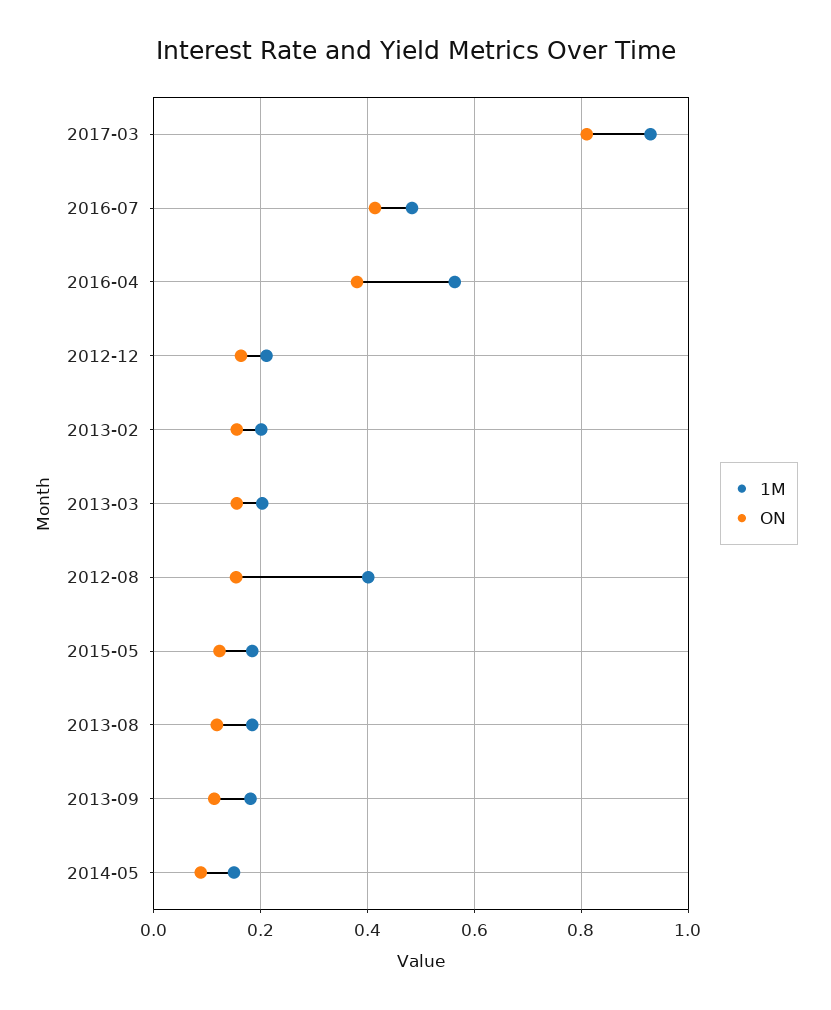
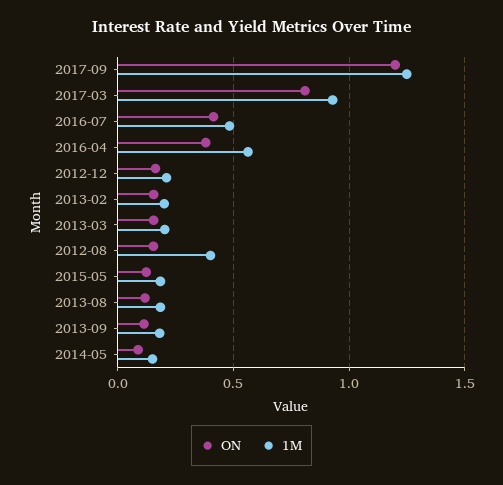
ON, 2017-09: none -> 1.2
1M, 2017-09: none -> 1.25

